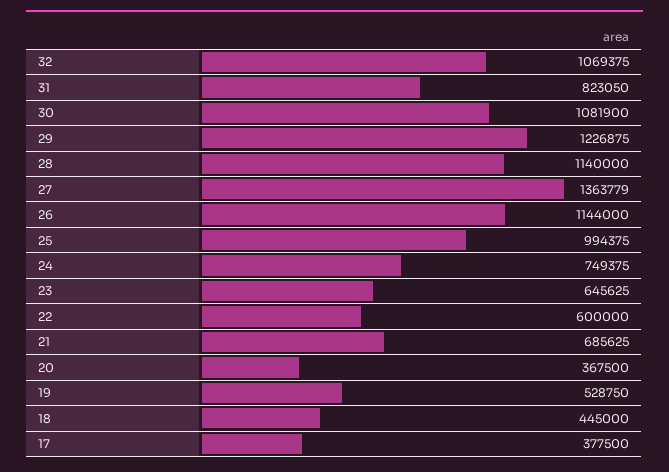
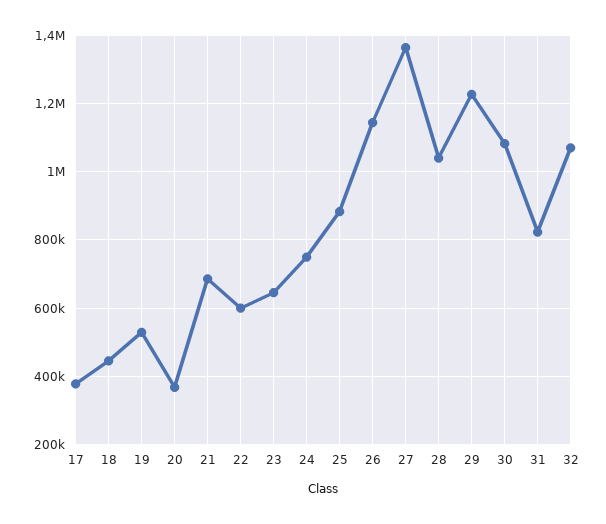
28: 1140000 -> 1040000
25: 994375 -> 880000

